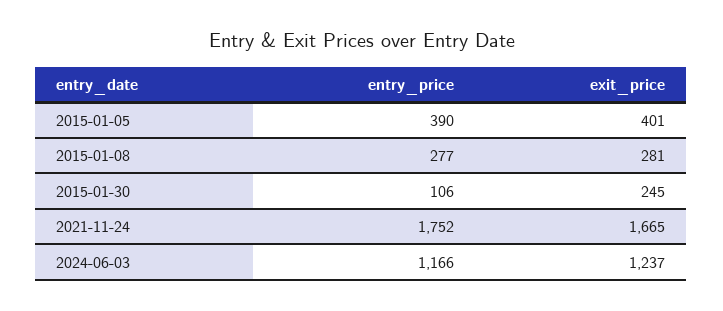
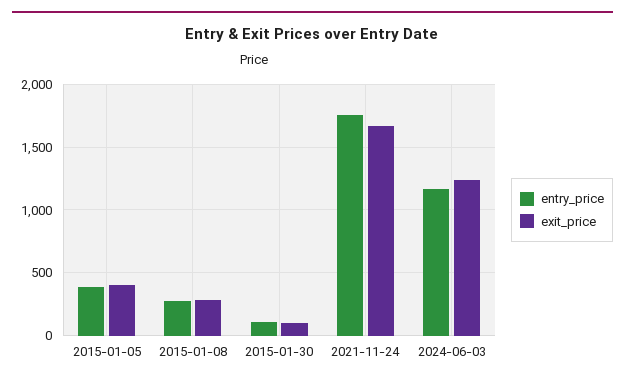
exit_price, 2015-01-30: 245 -> 100

